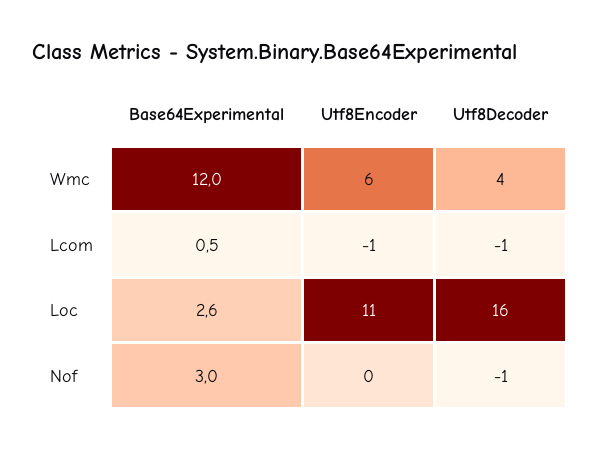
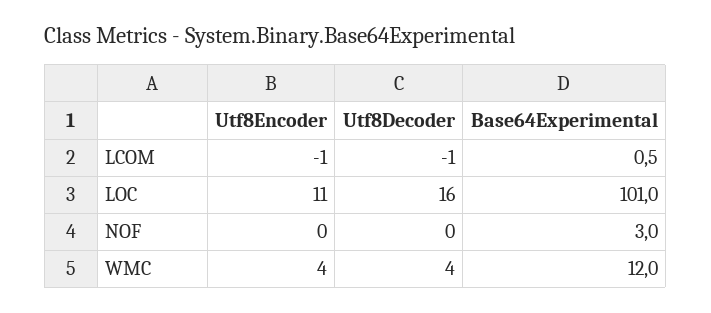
Utf8Encoder, Wmc: 6 -> 4
Base64Experimental, Loc: 2.6 -> 101
Utf8Decoder, Nof: -1 -> 0

